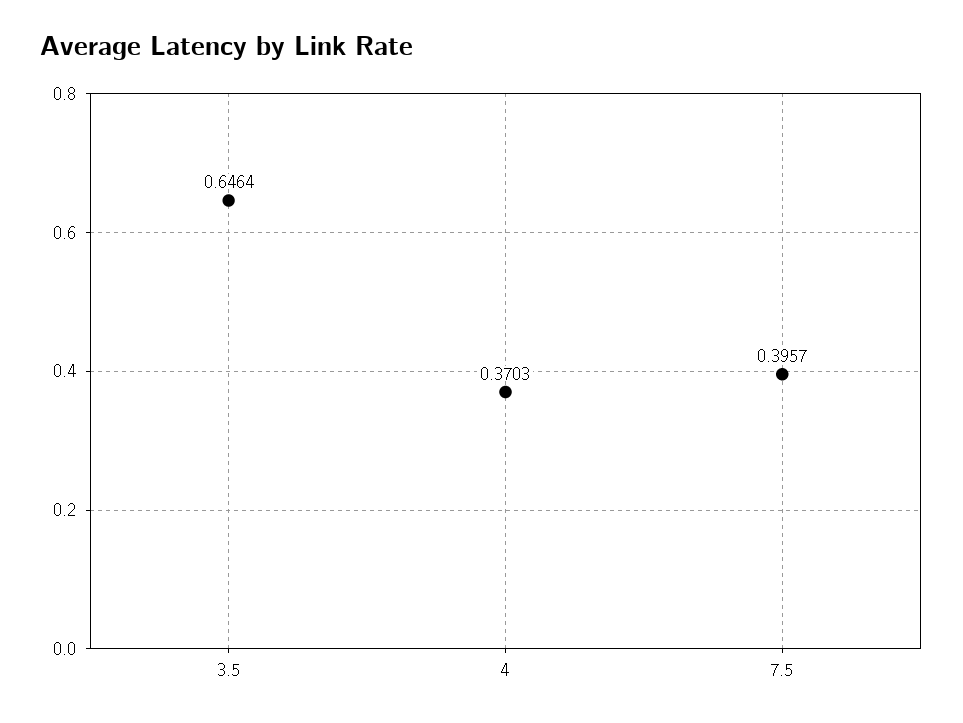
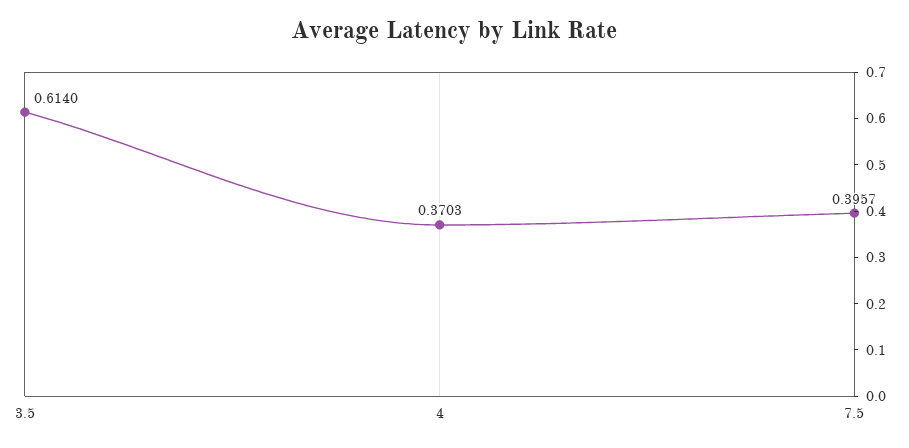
3.5: 0.6464 -> 0.614

